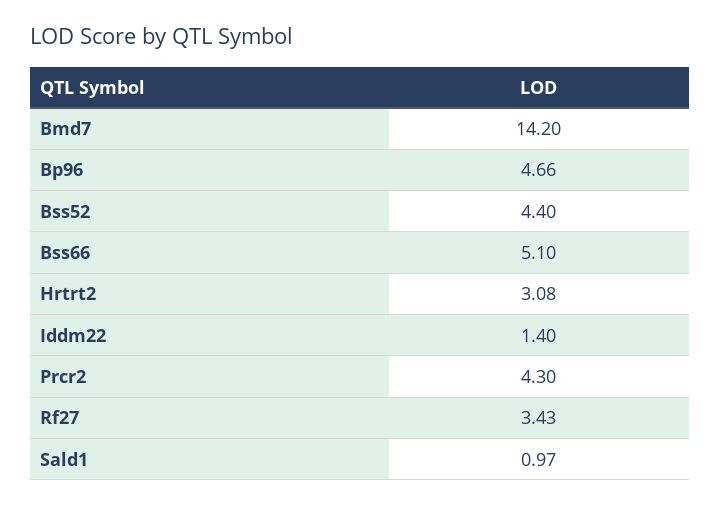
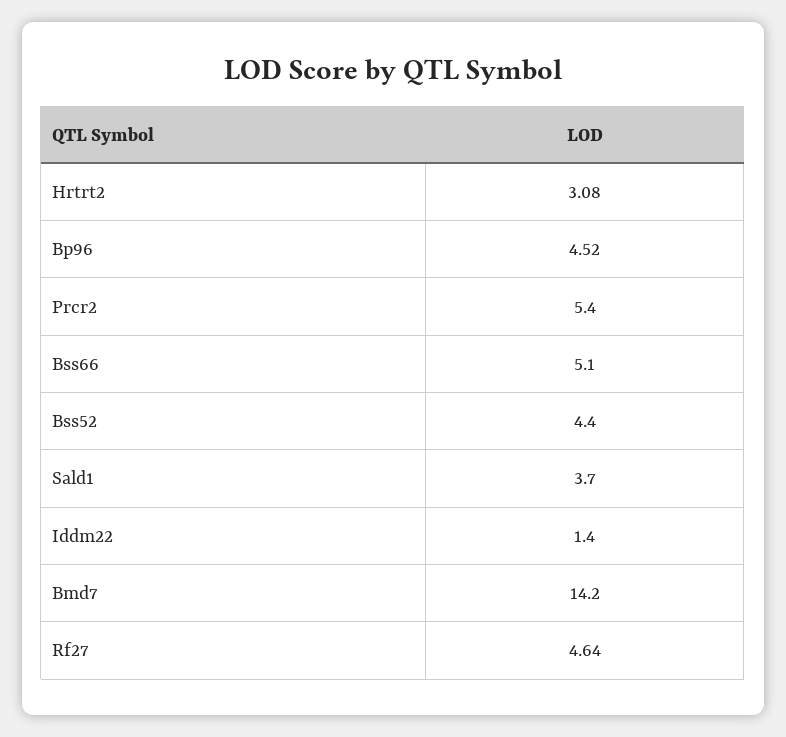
Bp96: 4.66 -> 4.52
Prcr2: 4.3 -> 5.4
Rf27: 3.43 -> 4.64
Sald1: 0.97 -> 3.7

